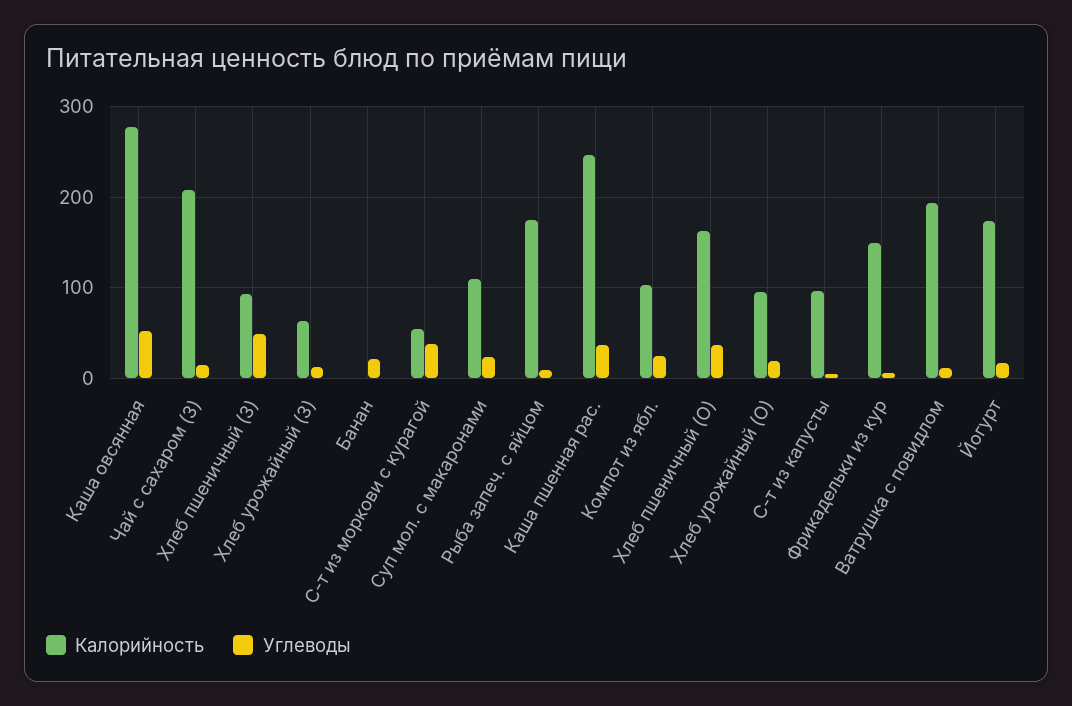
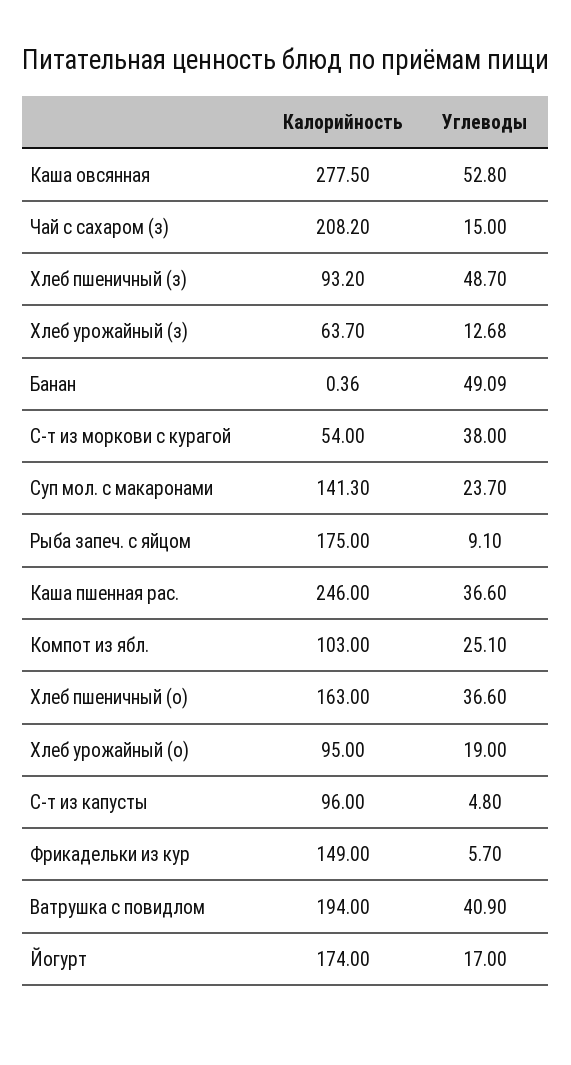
Углеводы, Банан: 20 -> 49.09
Калорийность, Суп мол. с макаронами: 110 -> 141.3
Углеводы, Ватрушка с повидлом: 10 -> 40.9

